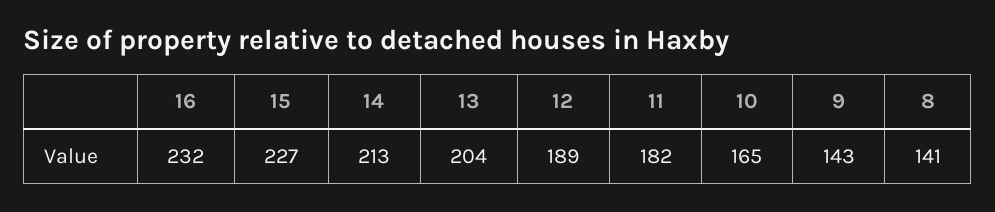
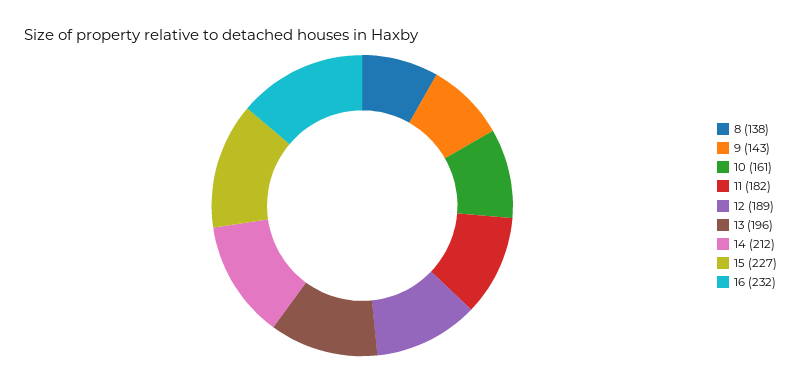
14: 213 -> 212
13: 204 -> 196
10: 165 -> 161
8: 141 -> 138

